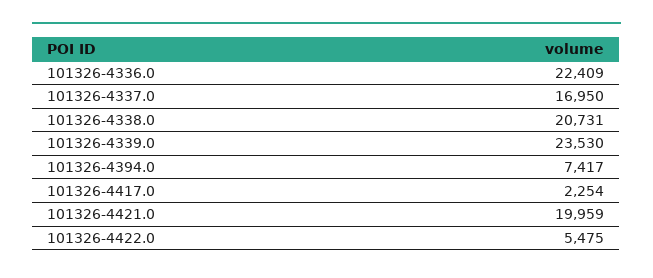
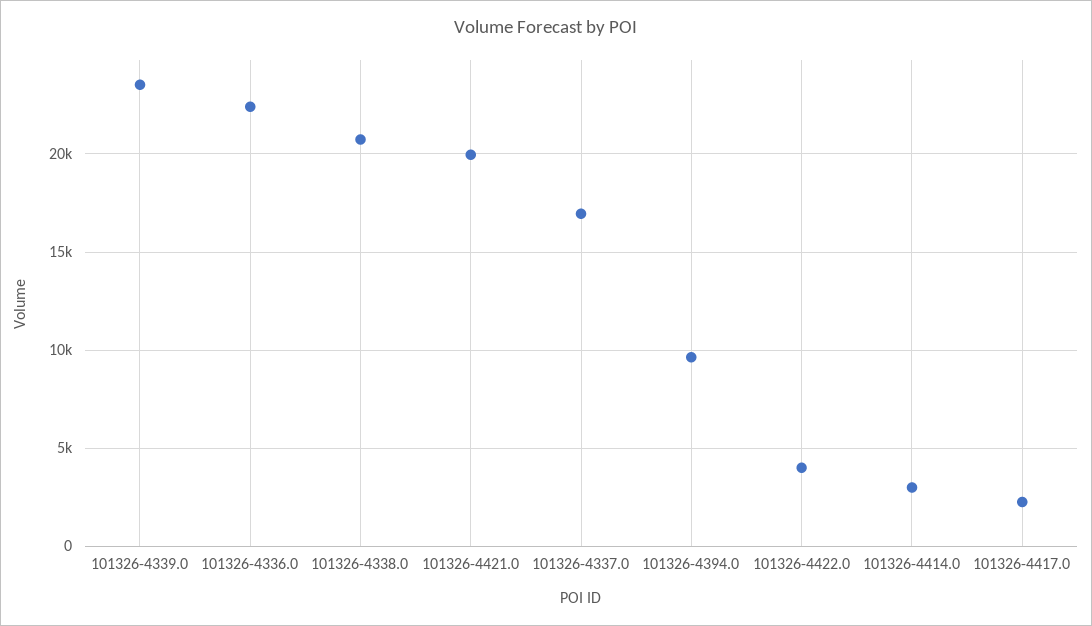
101326-4394.0: 7417 -> 9500
101326-4422.0: 5475 -> 4000
101326-4414.0: none -> 3000

